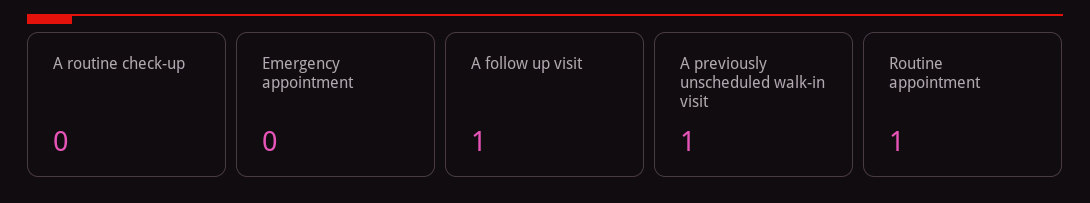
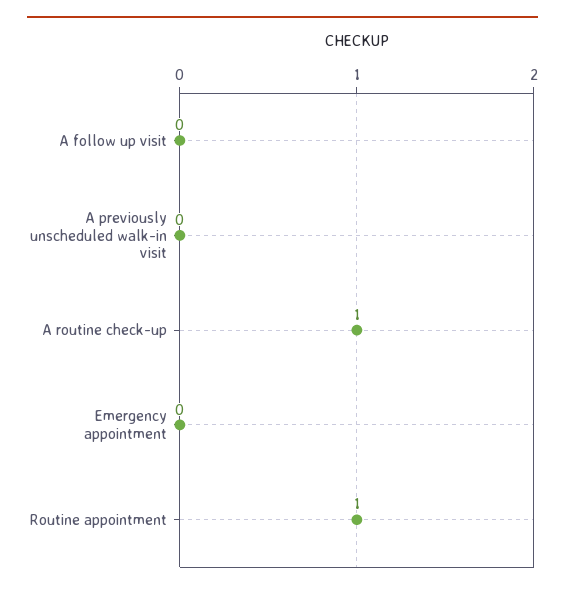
A routine check-up: 0 -> 1
A follow up visit: 1 -> 0
A previously unscheduled walk-in visit: 1 -> 0

